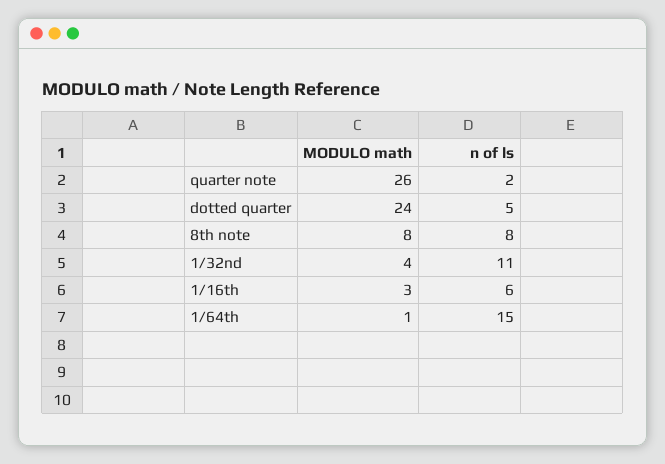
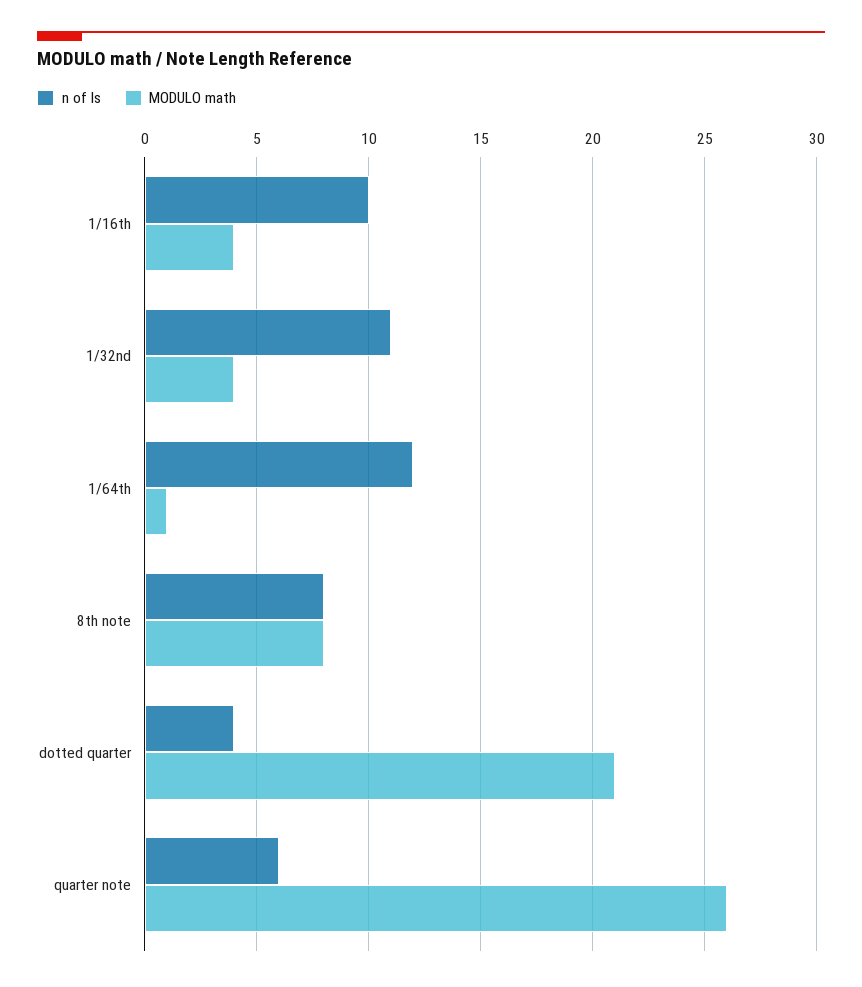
n of ls, quarter note: 2 -> 6
MODULO math, dotted quarter: 24 -> 21
n of ls, dotted quarter: 5 -> 4
MODULO math, 1/16th: 3 -> 4
n of ls, 1/16th: 6 -> 10
n of ls, 1/64th: 15 -> 12

